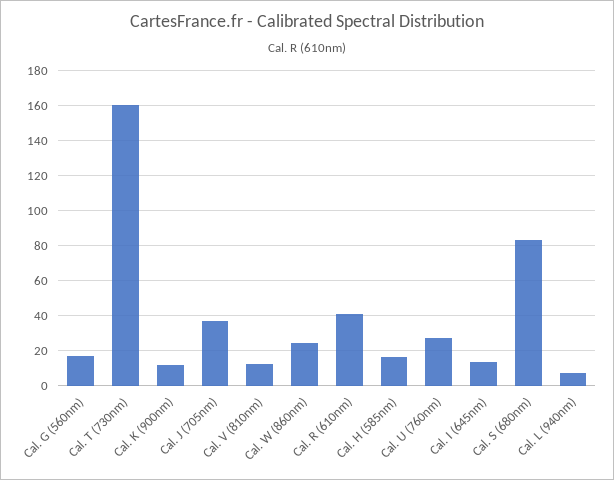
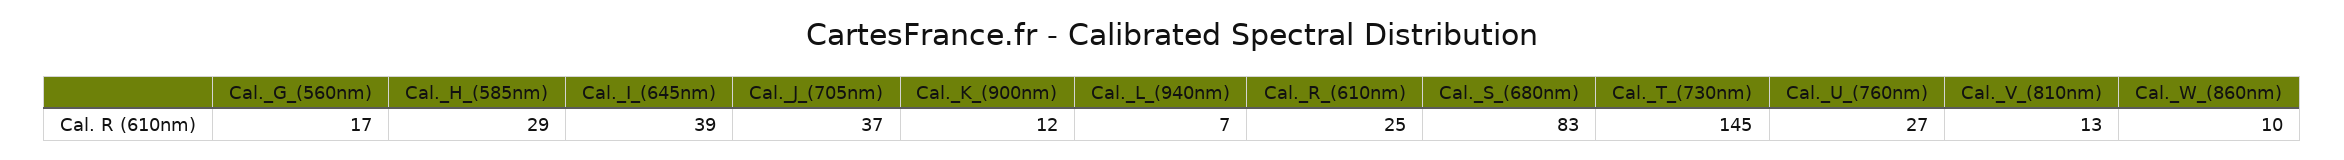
Cal. T (730nm): 160 -> 145
Cal. W (860nm): 25 -> 10
Cal. R (610nm): 40 -> 25
Cal. H (585nm): 15 -> 29
Cal. I (645nm): 15 -> 39

